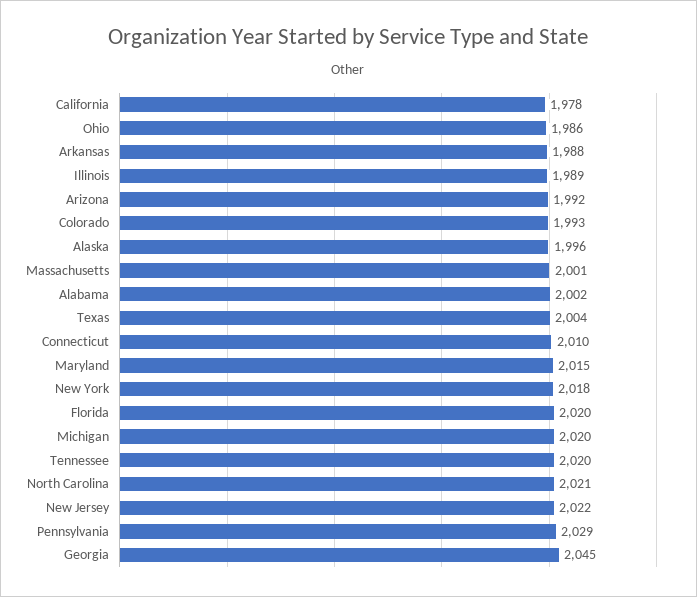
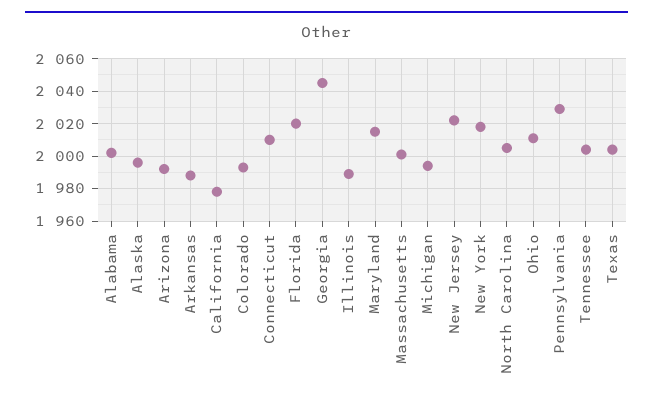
Ohio: 1986 -> 2010
Michigan: 2020 -> 1995
Tennessee: 2020 -> 2005
North Carolina: 2021 -> 2005

